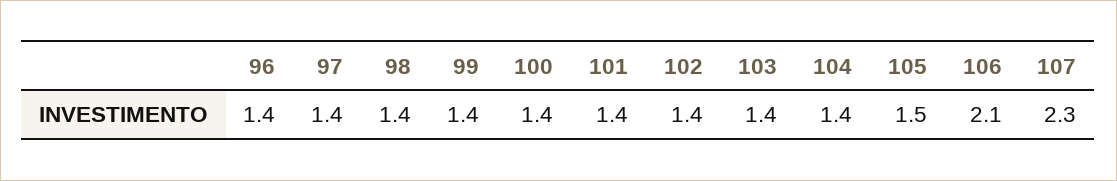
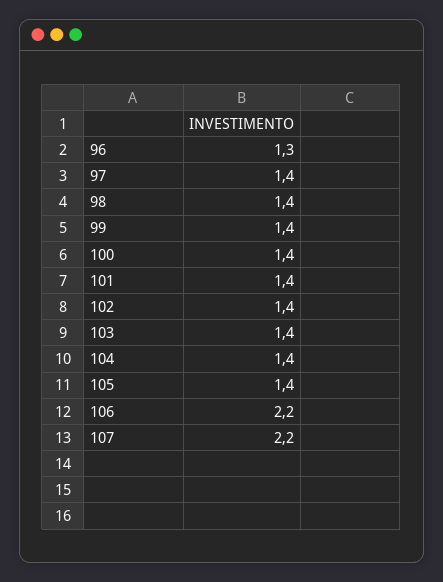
96: 1.4 -> 1.3
105: 1.5 -> 1.4
106: 2.1 -> 2.2
107: 2.3 -> 2.2

